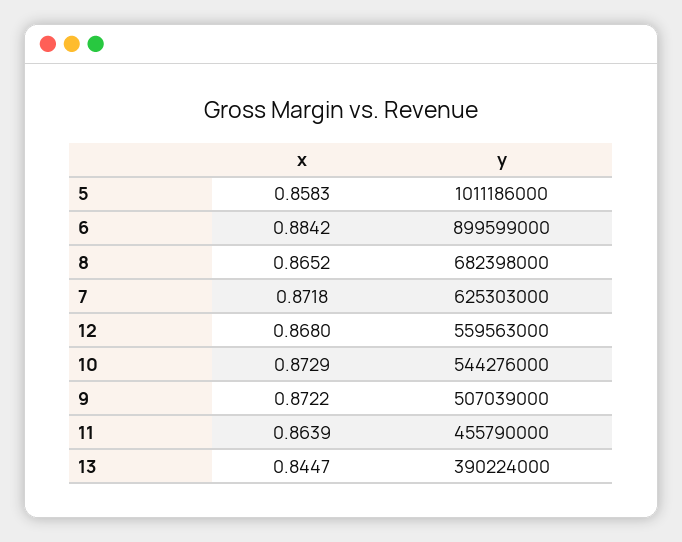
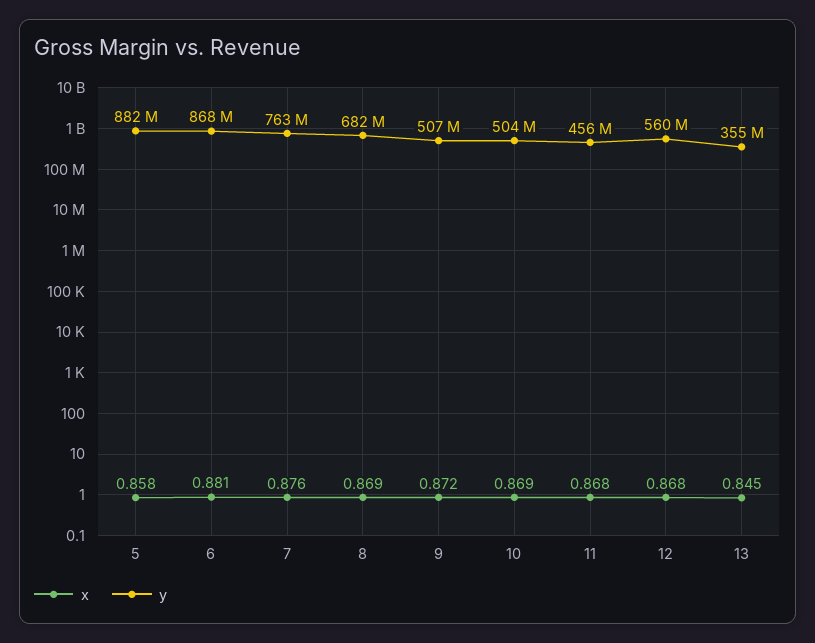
y, 5: 1011186000 -> 882000000
x, 6: 0.8842 -> 0.881
y, 6: 899599000 -> 868000000
x, 8: 0.8652 -> 0.869
x, 7: 0.8718 -> 0.876
y, 7: 625303000 -> 763000000
x, 10: 0.8729 -> 0.869
y, 10: 544276000 -> 504000000
x, 11: 0.8639 -> 0.868
y, 13: 390224000 -> 355000000

